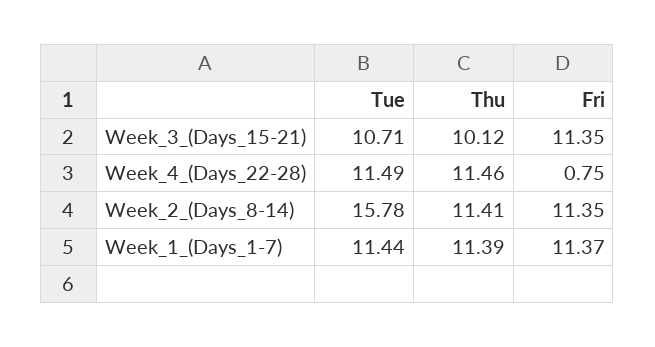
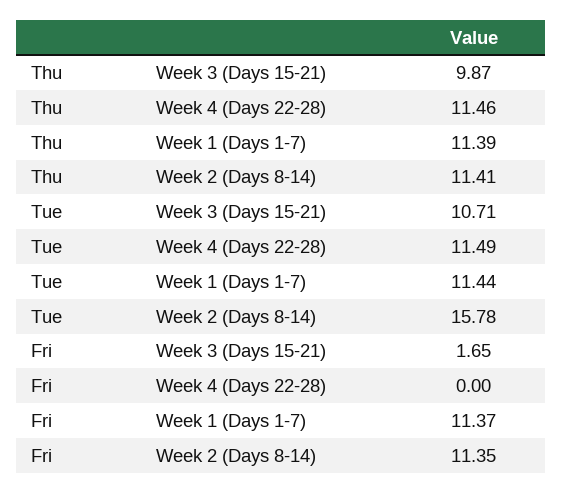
Thu, Week_3_(Days_15-21): 10.12 -> 9.87
Fri, Week_3_(Days_15-21): 11.35 -> 1.65
Fri, Week_4_(Days_22-28): 0.75 -> 0

